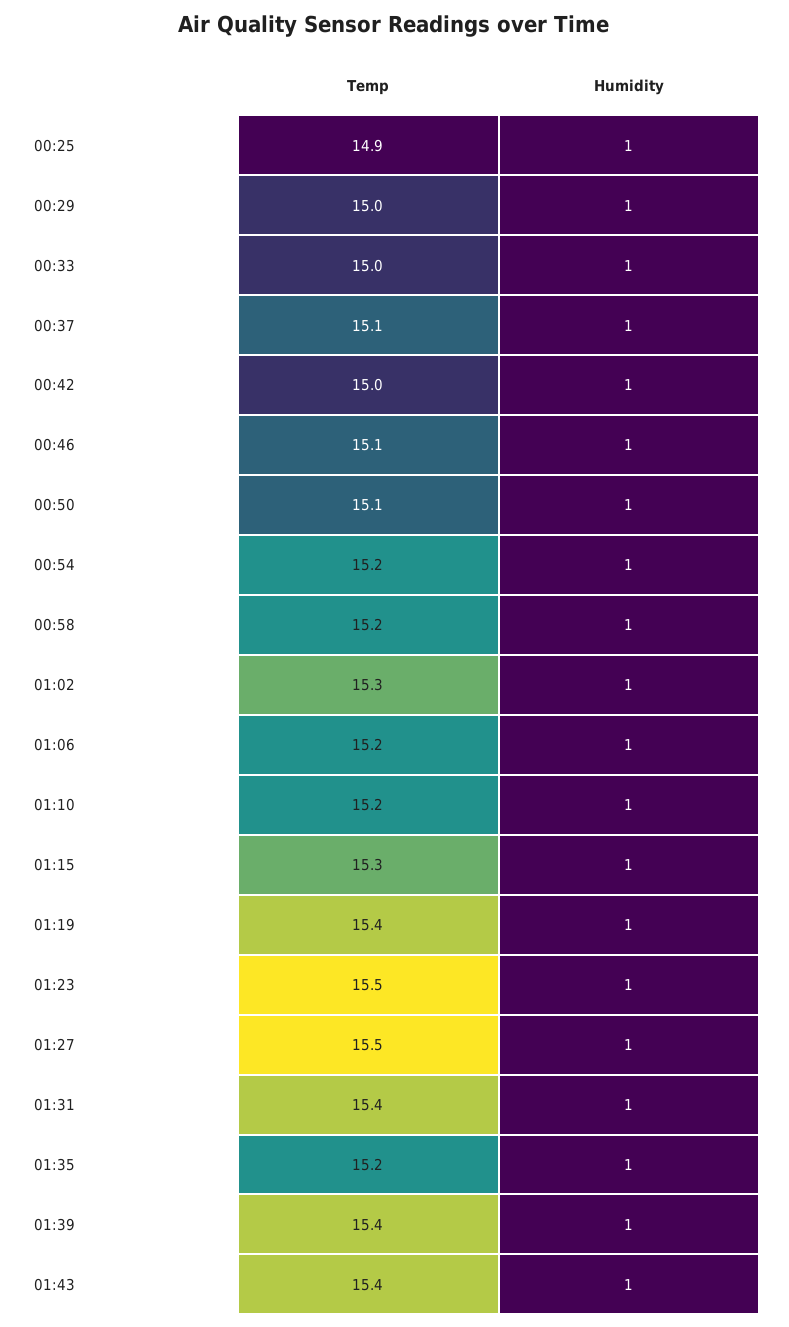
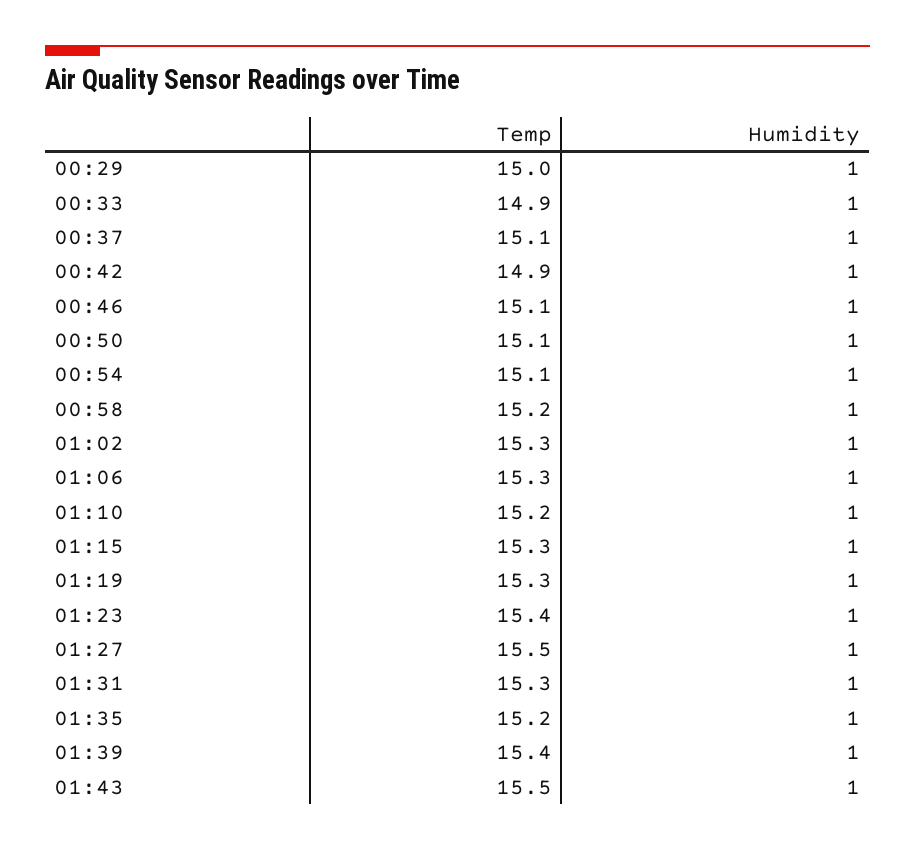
Temp, 00:25: 14.9 -> none
Humidity, 00:25: 1 -> none
Temp, 00:33: 15 -> 14.9
Temp, 00:42: 15 -> 14.9
Temp, 00:54: 15.2 -> 15.1
Temp, 01:06: 15.2 -> 15.3
Temp, 01:19: 15.4 -> 15.3
Temp, 01:23: 15.5 -> 15.4
Temp, 01:31: 15.4 -> 15.3
Temp, 01:43: 15.4 -> 15.5

